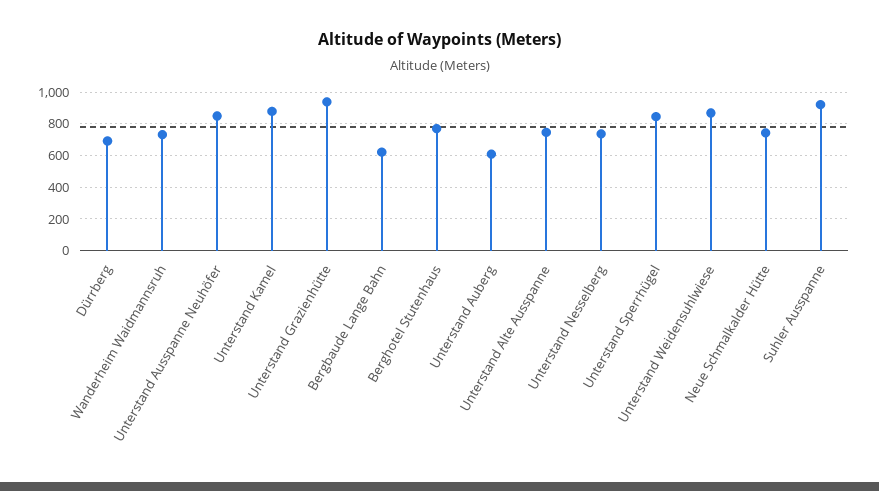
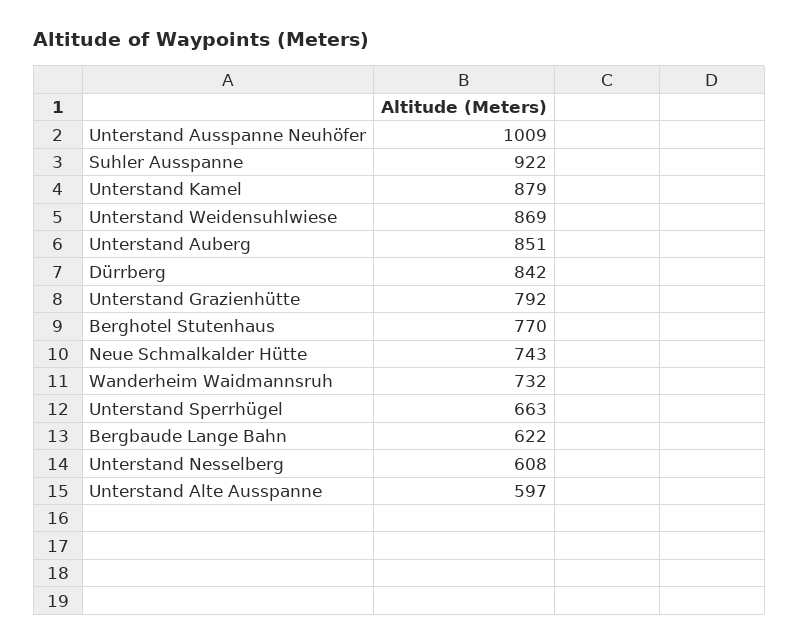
Dürrberg: 700 -> 842
Unterstand Ausspanne Neuhöfer: 850 -> 1009
Unterstand Grazienhütte: 950 -> 792
Unterstand Auberg: 600 -> 851
Unterstand Alte Ausspanne: 750 -> 597
Unterstand Nesselberg: 750 -> 608
Unterstand Sperrhügel: 850 -> 663

